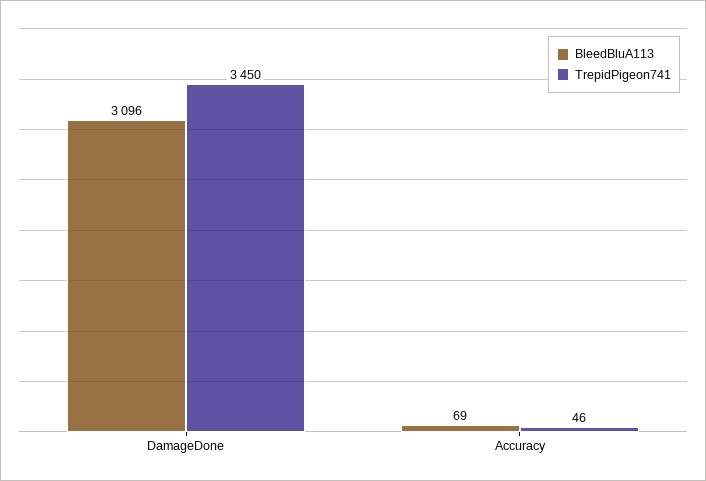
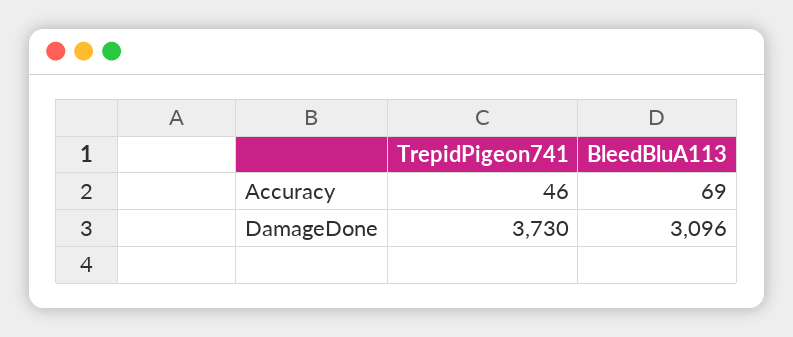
TrepidPigeon741, DamageDone: 3450 -> 3730

